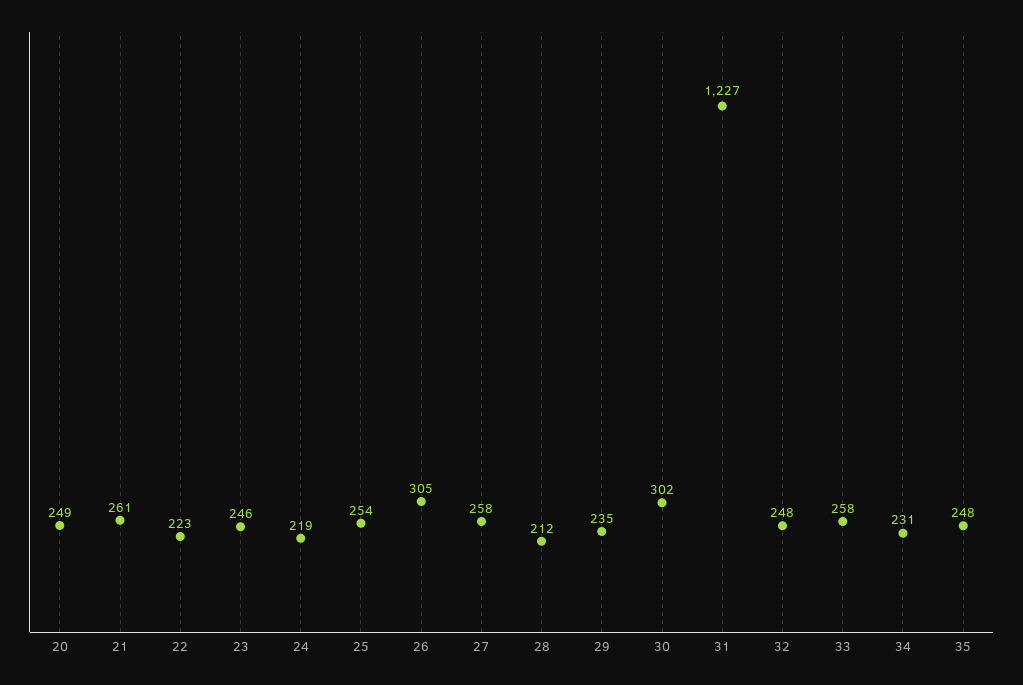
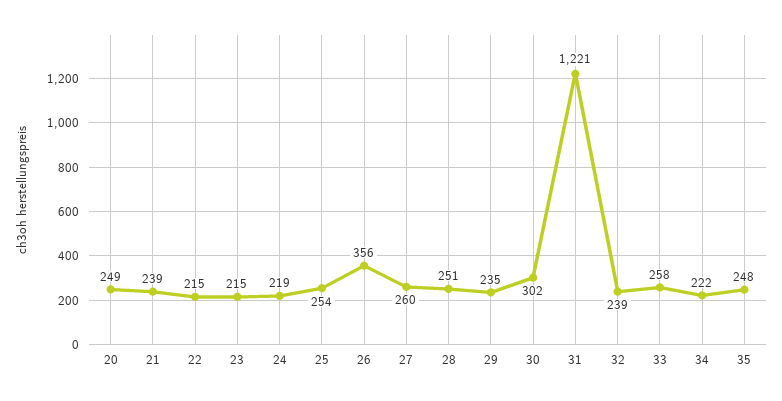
21: 261 -> 239
22: 223 -> 215
23: 246 -> 215
26: 305 -> 356
27: 258 -> 260
28: 212 -> 251
31: 1227 -> 1221
32: 248 -> 239
34: 231 -> 222

